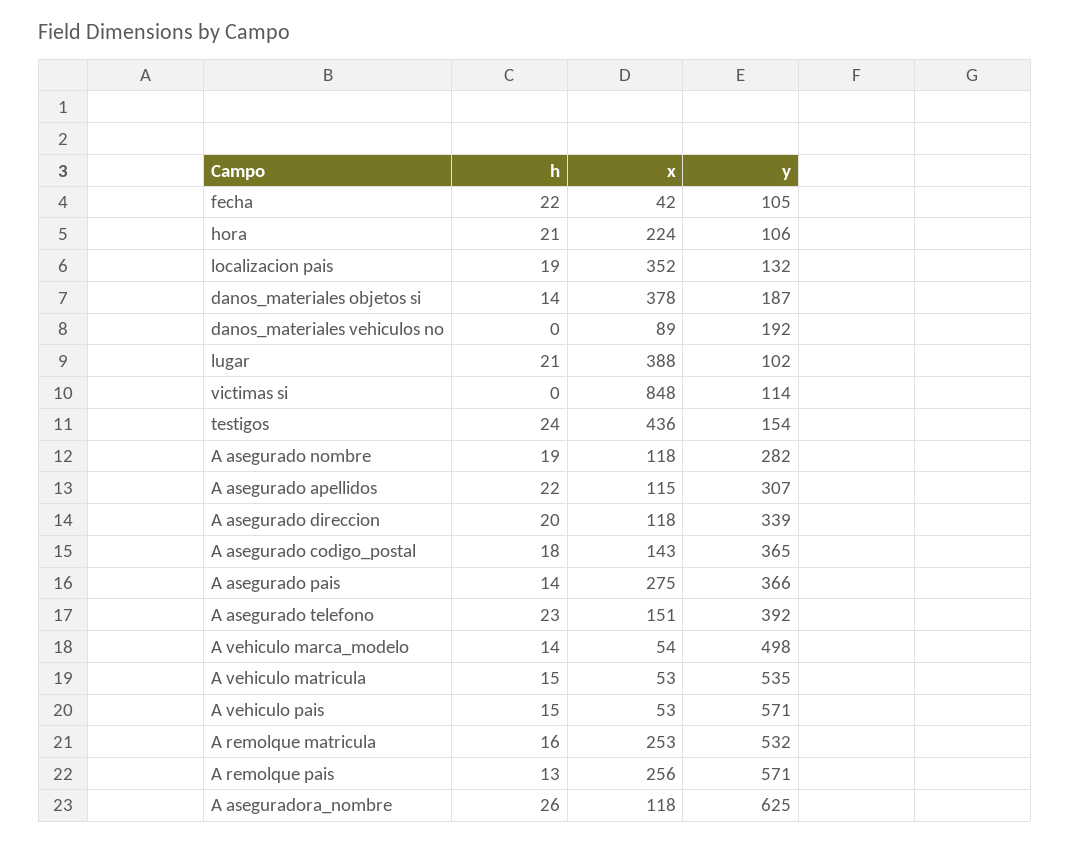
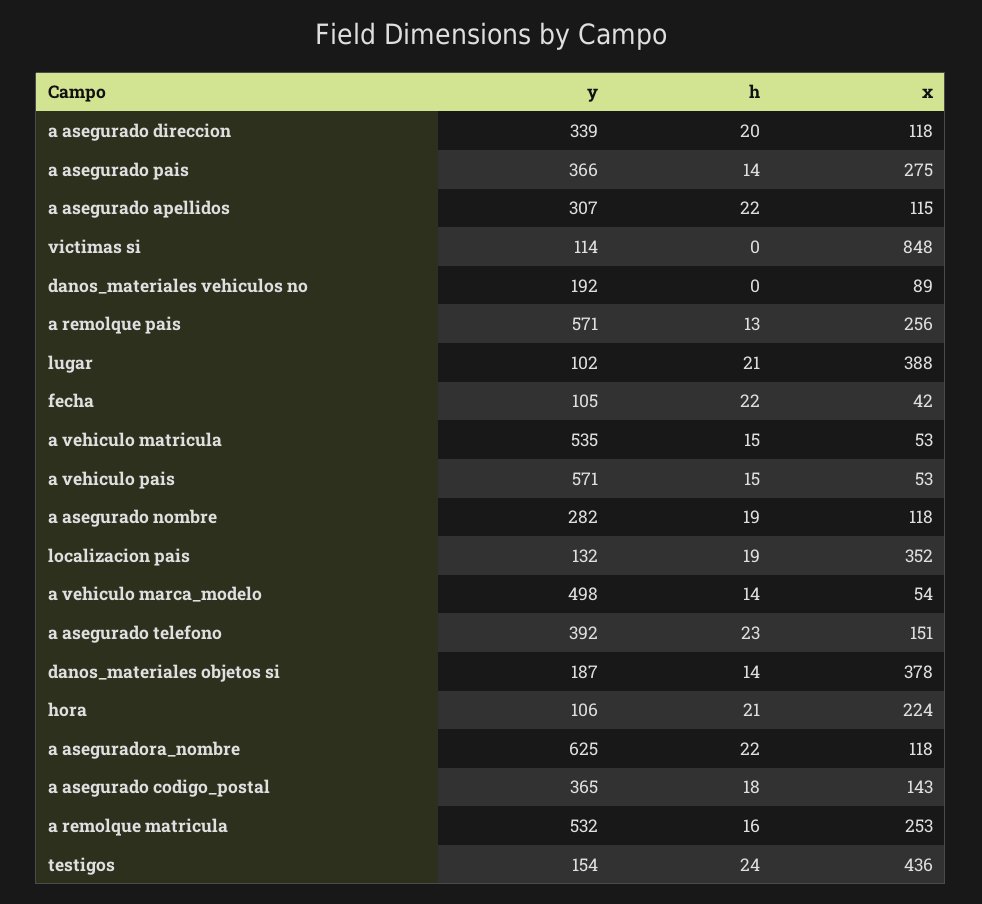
h, A aseguradora_nombre: 26 -> 22

